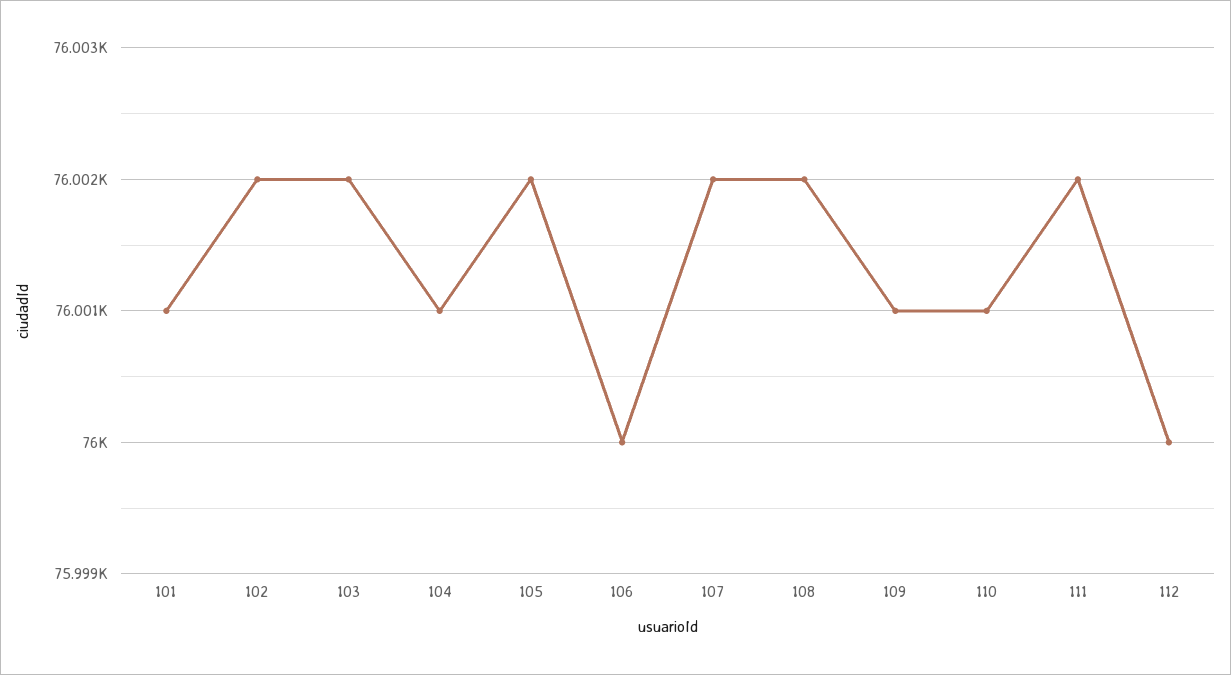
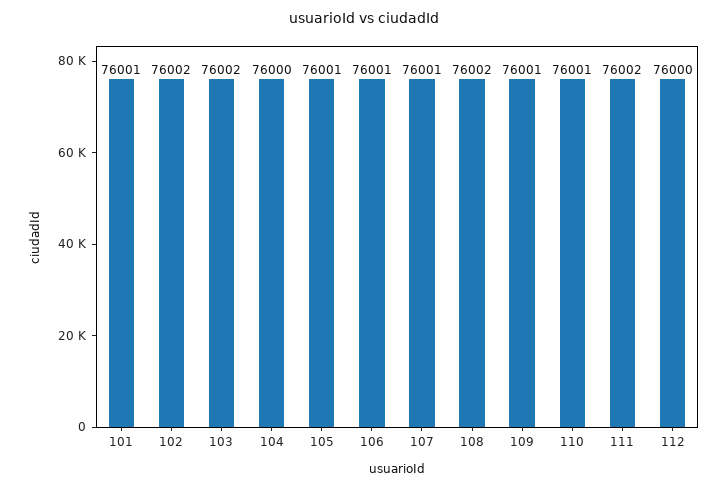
104: 76001 -> 76000
105: 76002 -> 76001
106: 76000 -> 76001
107: 76002 -> 76001

